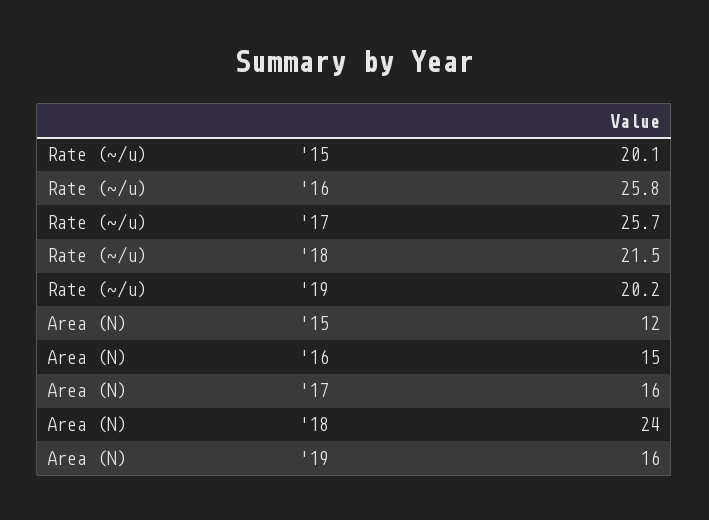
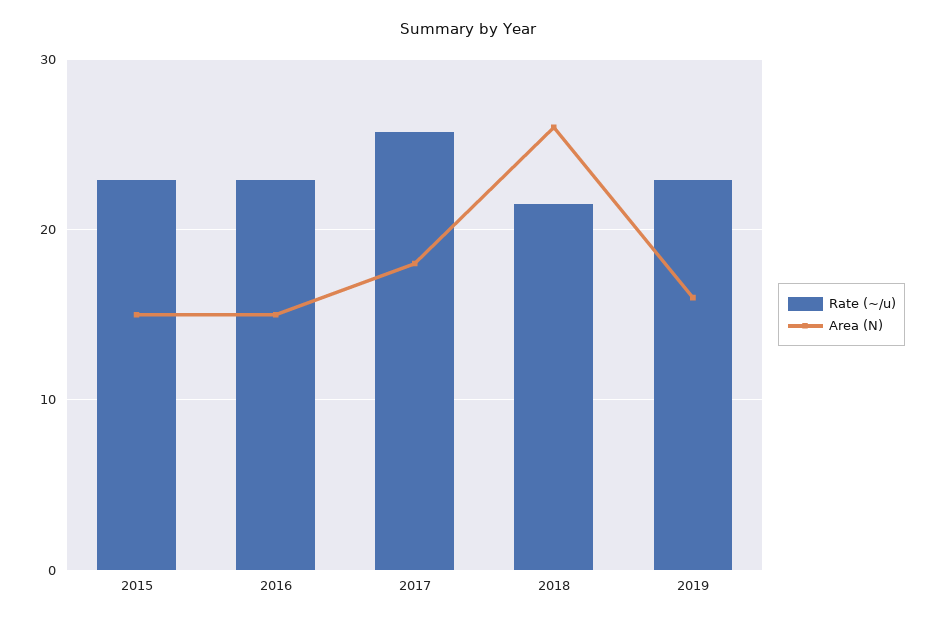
Rate (~/u), '15: 20.1 -> 23
Rate (~/u), '16: 25.8 -> 23
Rate (~/u), '19: 20.2 -> 23
Area (N), '15: 12 -> 15
Area (N), '17: 16 -> 18
Area (N), '18: 24 -> 26

